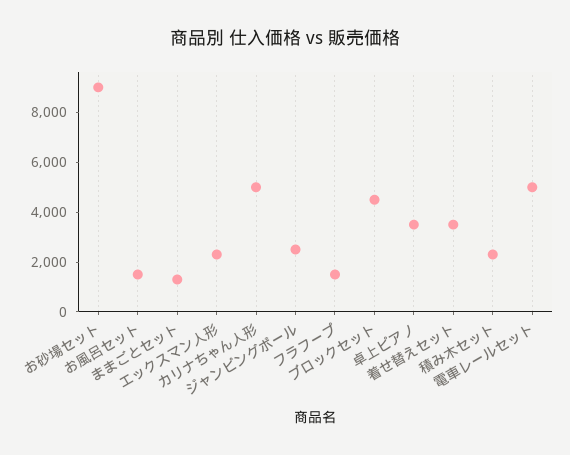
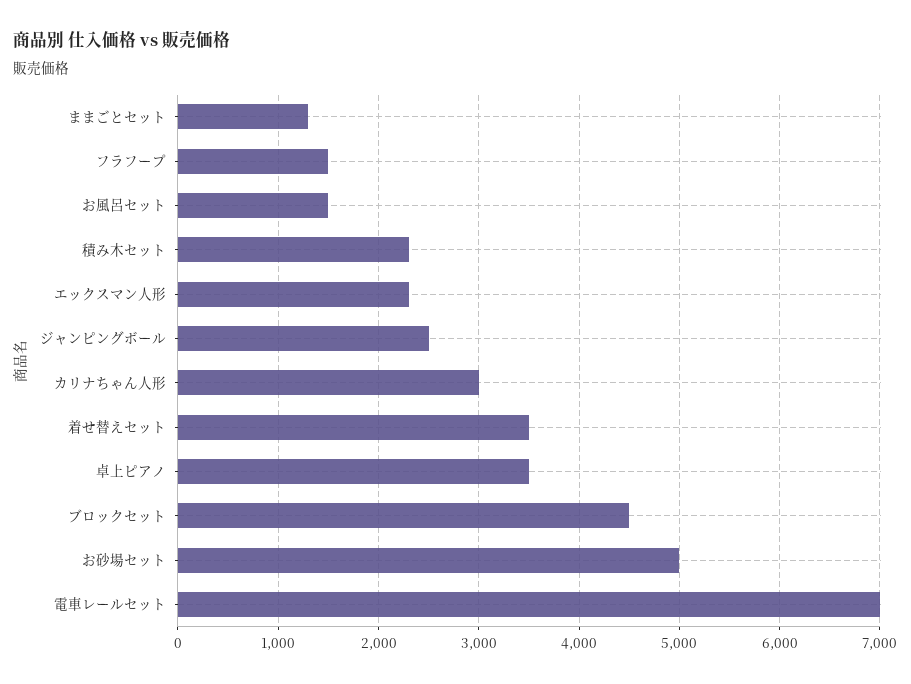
お砂場セット: 9000 -> 5000
カリナちゃん人形: 5000 -> 3000
電車レールセット: 5000 -> 7000

